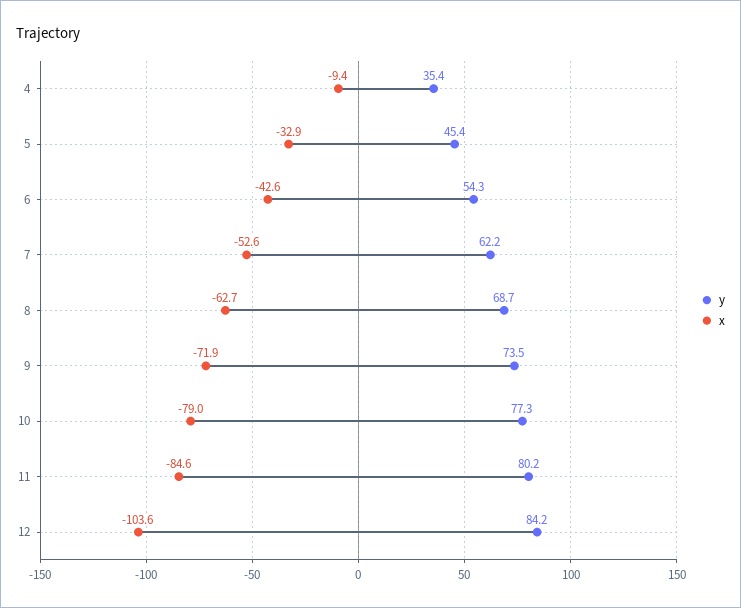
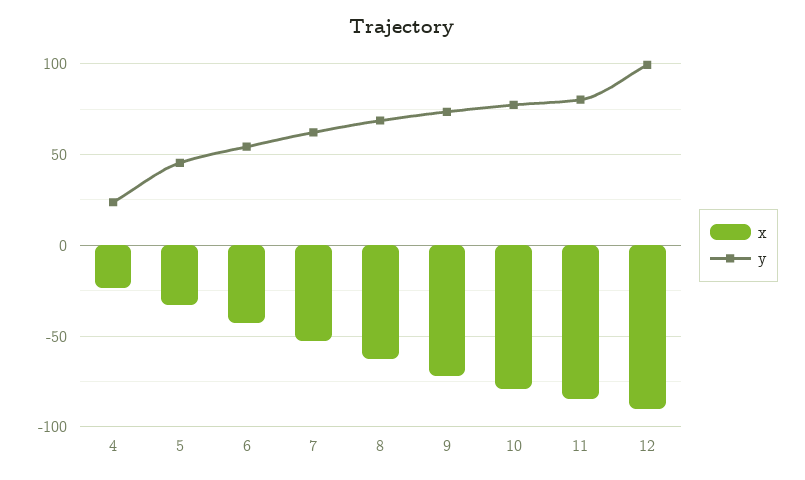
y, 4: 35.4 -> 25
x, 4: -9.4 -> -25
y, 12: 84.2 -> 100
x, 12: -103.6 -> -90

